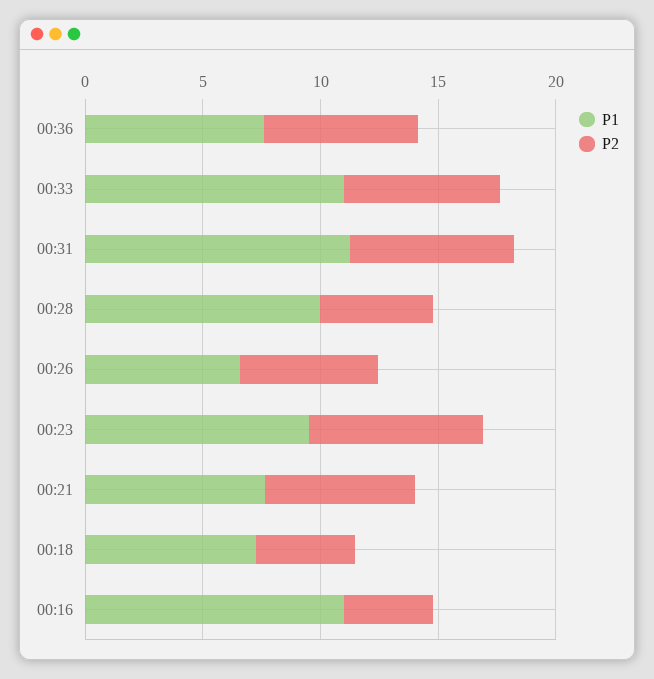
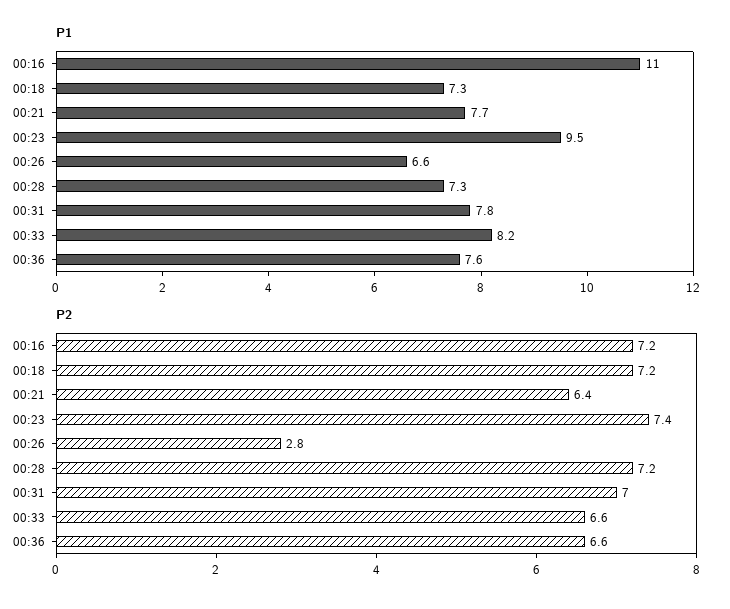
P1, 00:33: 11 -> 8.2
P1, 00:31: 11 -> 7.8
P1, 00:28: 10 -> 7.3
P2, 00:28: 5 -> 7.2
P2, 00:26: 6 -> 2.8
P2, 00:18: 4 -> 7.2
P2, 00:16: 4 -> 7.2

